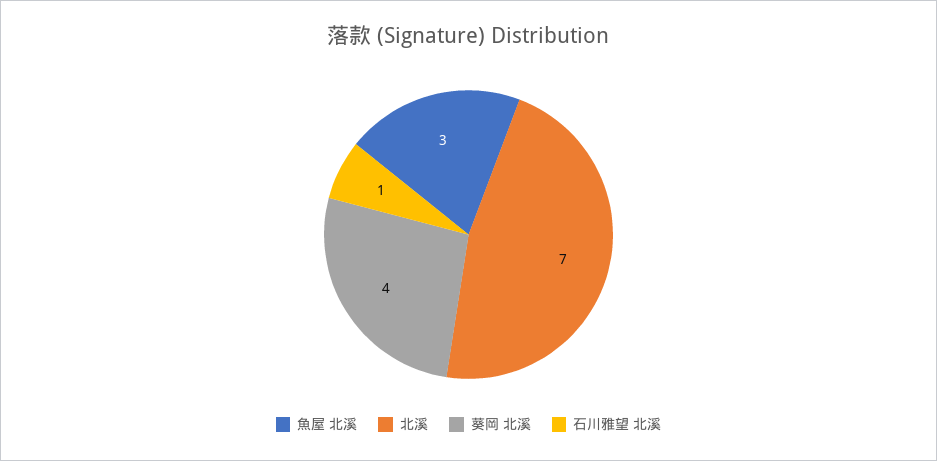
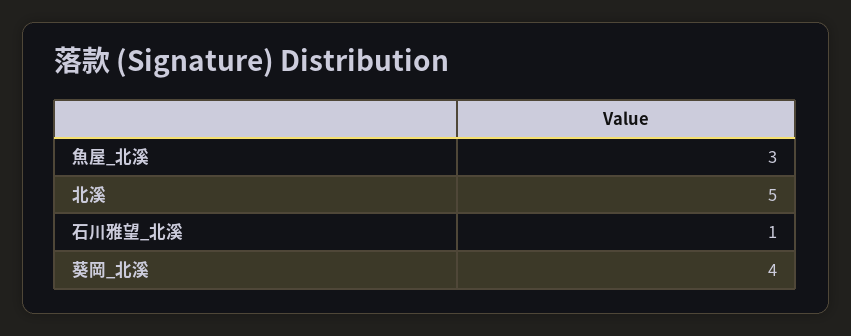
北溪: 7 -> 5

